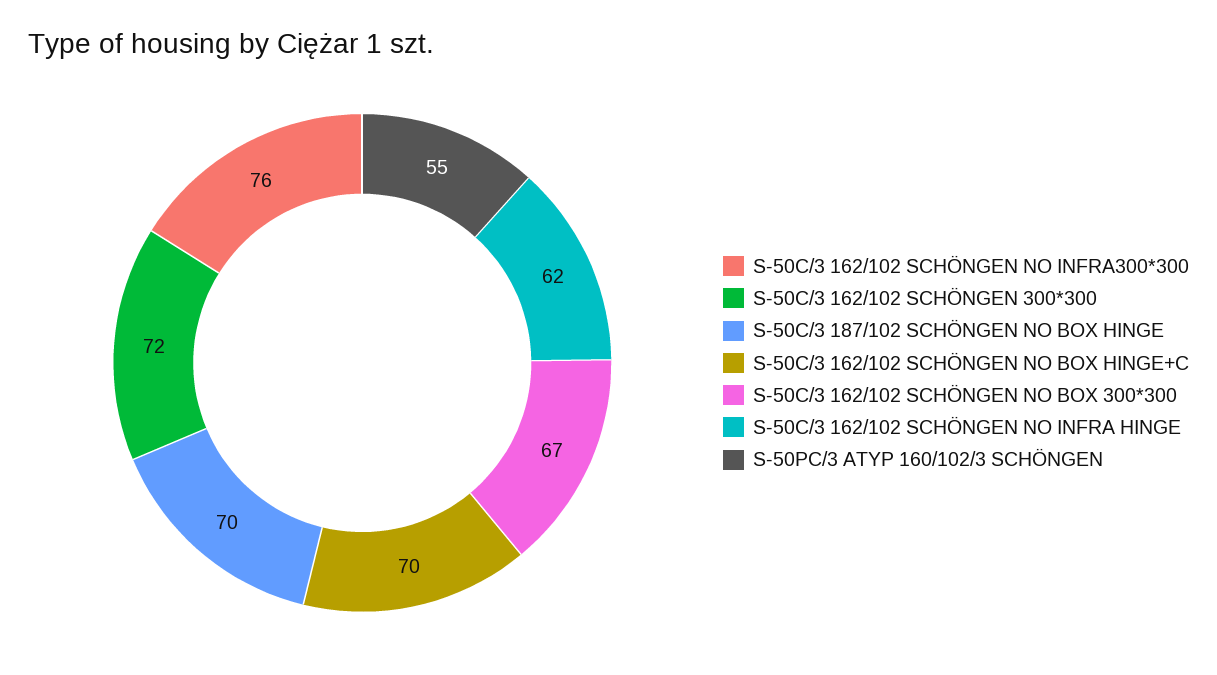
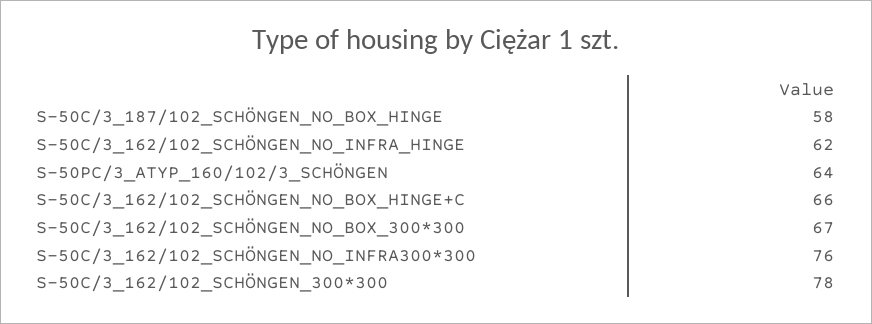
S-50C/3 162/102 SCHÖNGEN 300*300: 72 -> 78
S-50C/3 187/102 SCHÖNGEN NO BOX HINGE: 70 -> 58
S-50C/3 162/102 SCHÖNGEN NO BOX HINGE+C: 70 -> 66
S-50PC/3 ATYP 160/102/3 SCHÖNGEN: 55 -> 64

